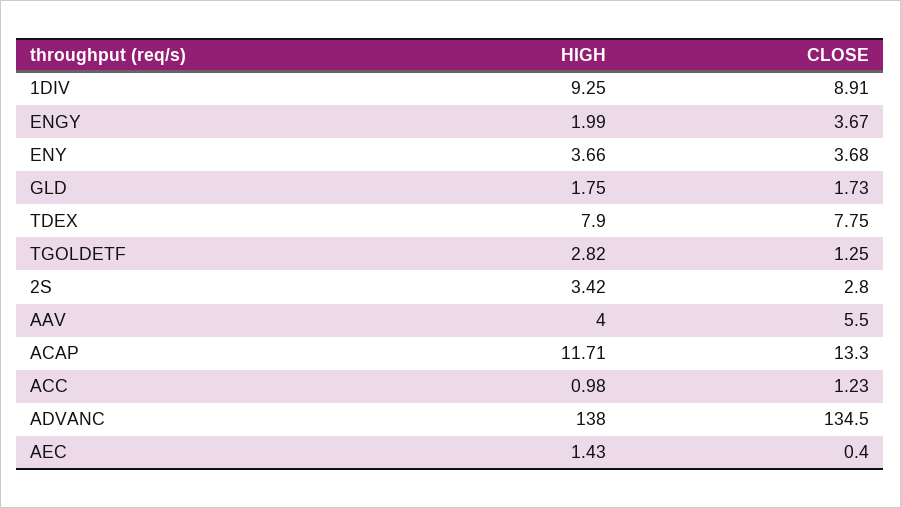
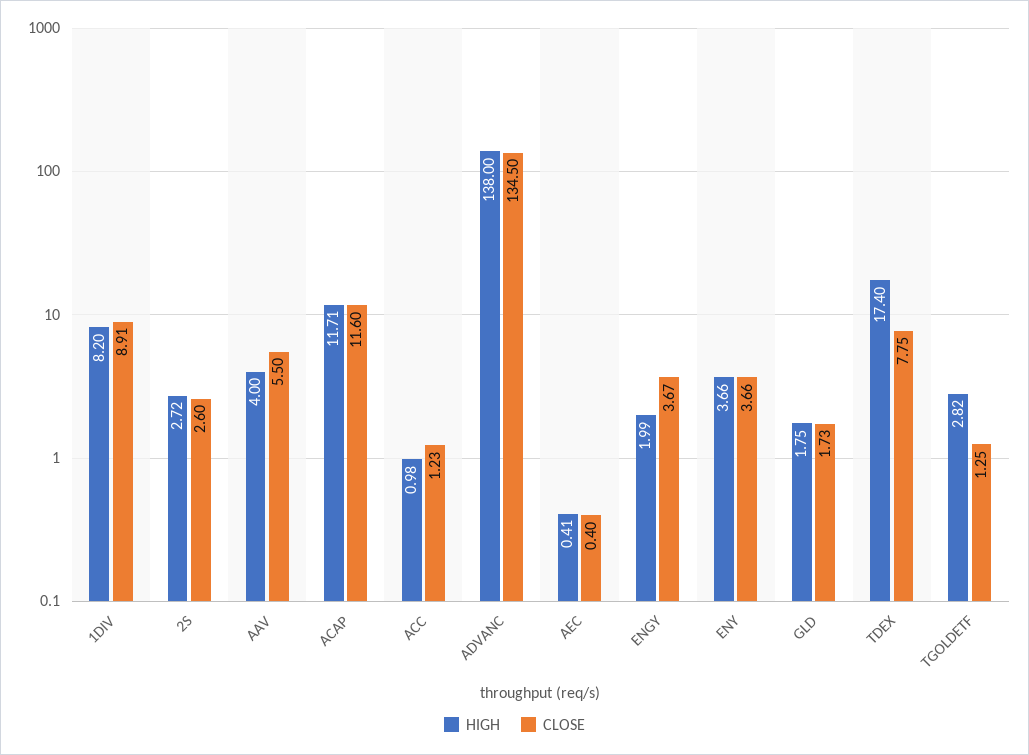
HIGH, 1DIV: 9.25 -> 8.2
CLOSE, ENY: 3.68 -> 3.66
HIGH, TDEX: 7.9 -> 17.4
HIGH, 2S: 3.42 -> 2.72
CLOSE, 2S: 2.8 -> 2.6
CLOSE, ACAP: 13.3 -> 11.6
HIGH, AEC: 1.43 -> 0.41

